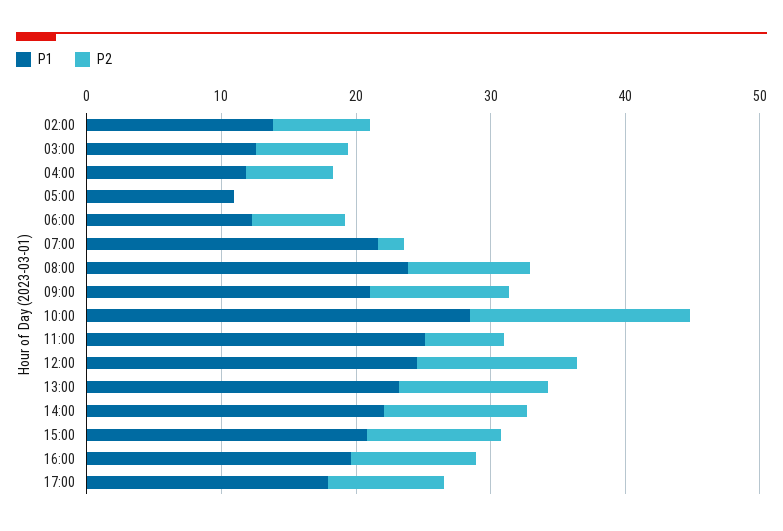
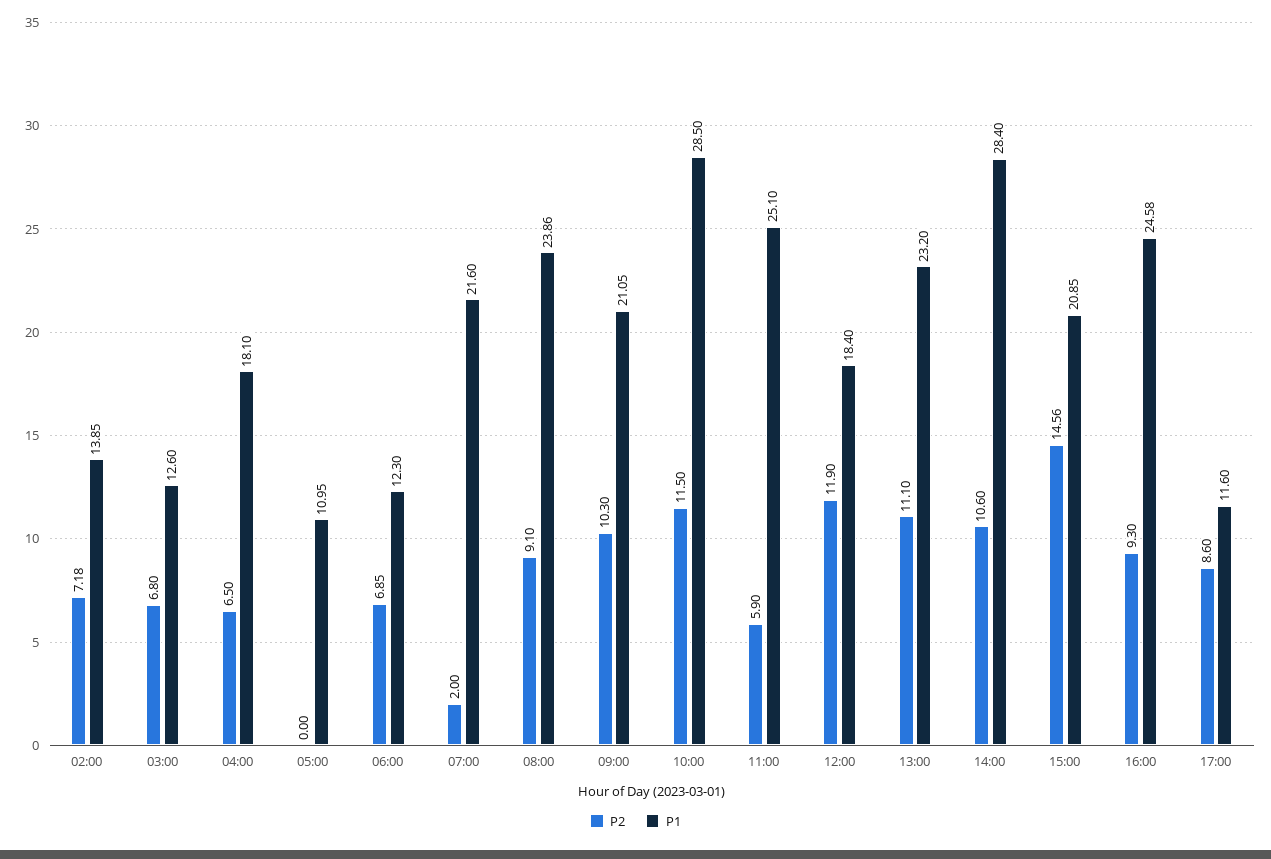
P1, 04:00: 12 -> 18.1
P2, 10:00: 16 -> 11.5
P1, 12:00: 24 -> 18.4
P1, 14:00: 22 -> 28.4
P2, 15:00: 10 -> 14.56
P1, 16:00: 20 -> 24.58
P1, 17:00: 18 -> 11.6

